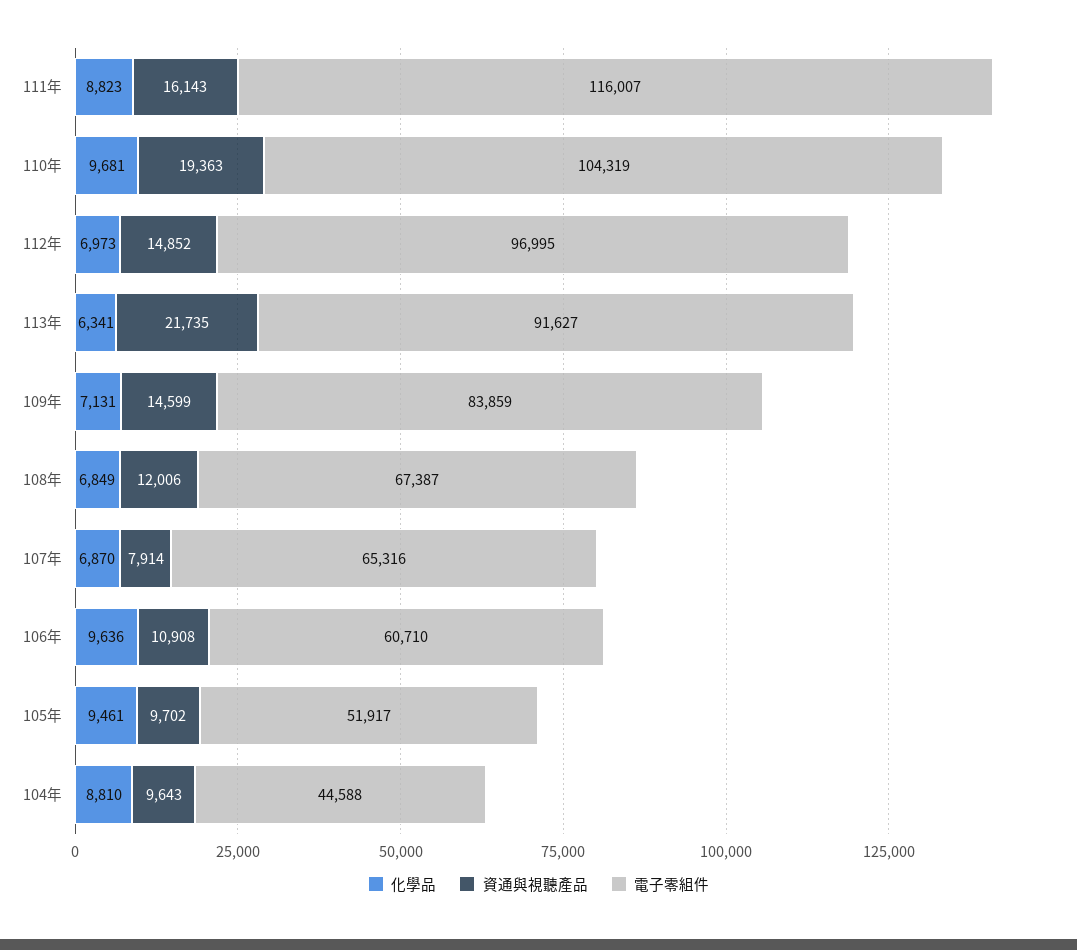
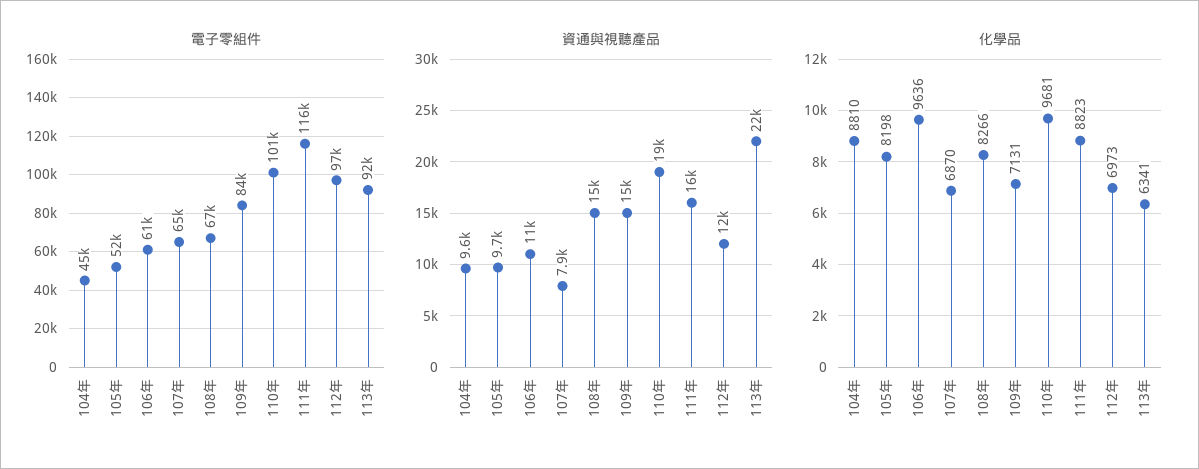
電子零組件, 110年: 104319 -> 101000
資通與視聽產品, 112年: 14852 -> 12000
化學品, 108年: 6849 -> 8266
資通與視聽產品, 108年: 12006 -> 15000
化學品, 105年: 9461 -> 8198

